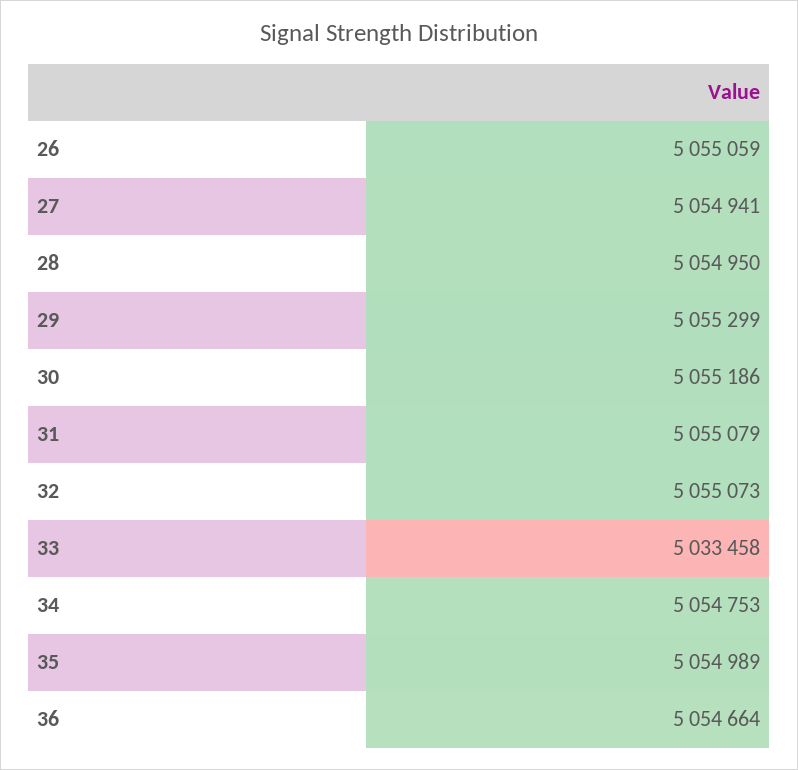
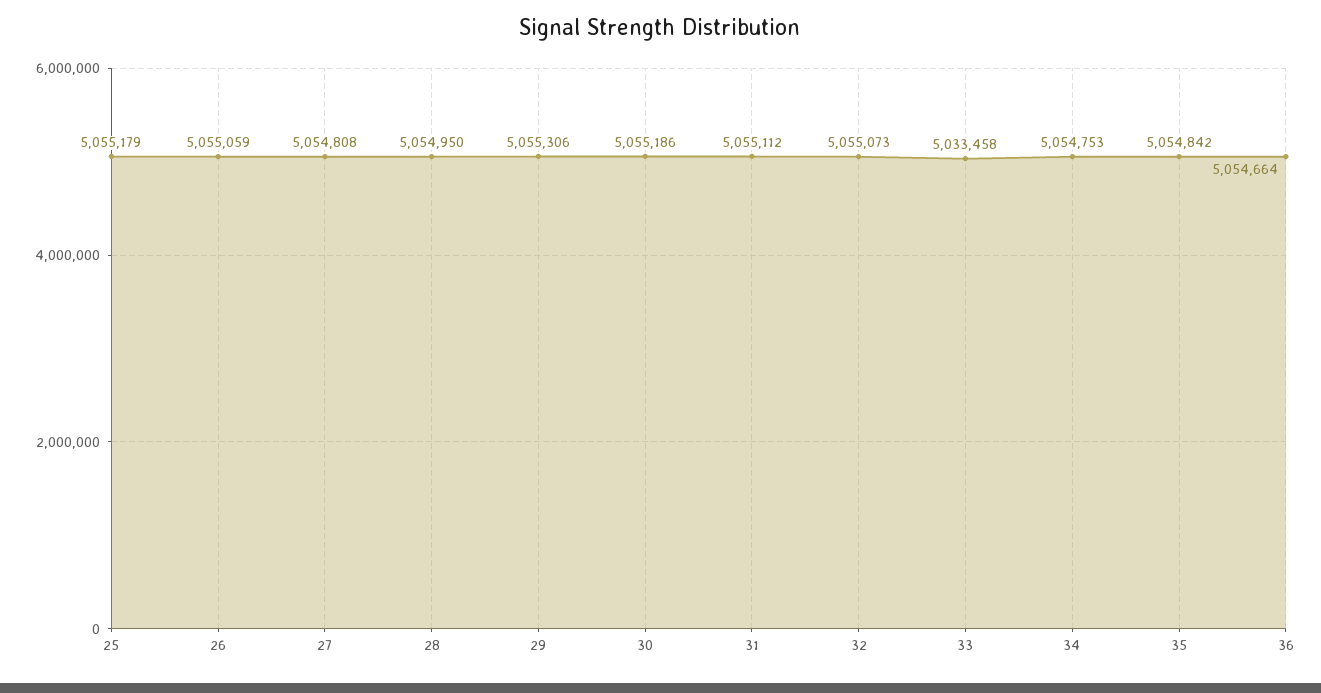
27: 5054941 -> 5054808
29: 5055299 -> 5055306
31: 5055079 -> 5055112
35: 5054989 -> 5054842
25: none -> 5055179

